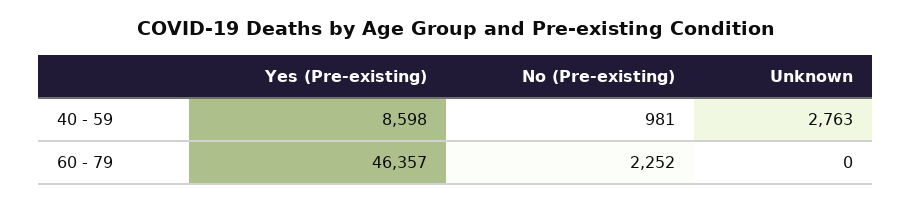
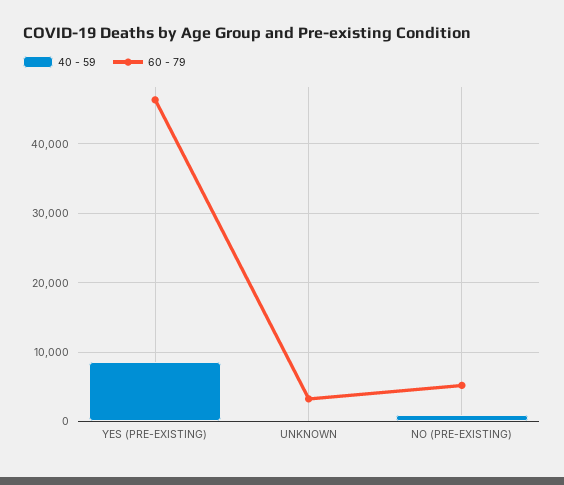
40 - 59, Unknown: 2763 -> 0
60 - 79, No (Pre-existing): 2252 -> 5000
60 - 79, Unknown: 0 -> 3000

